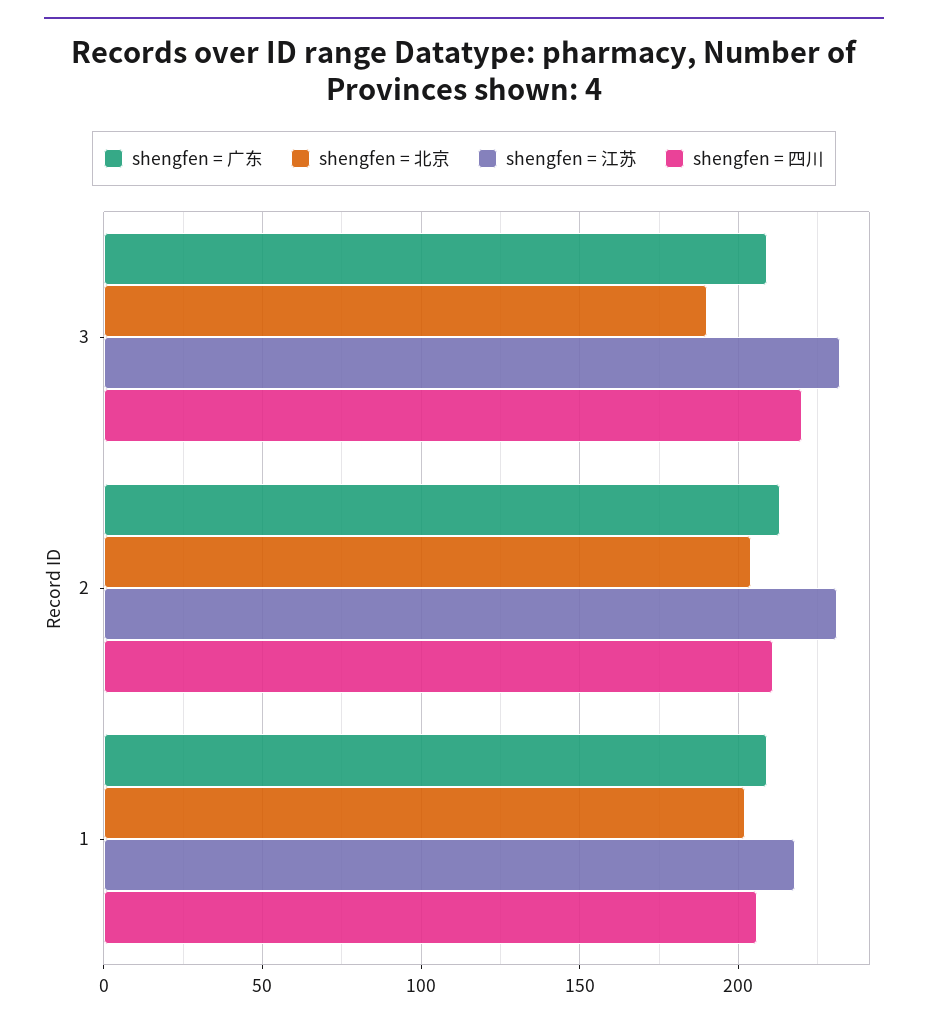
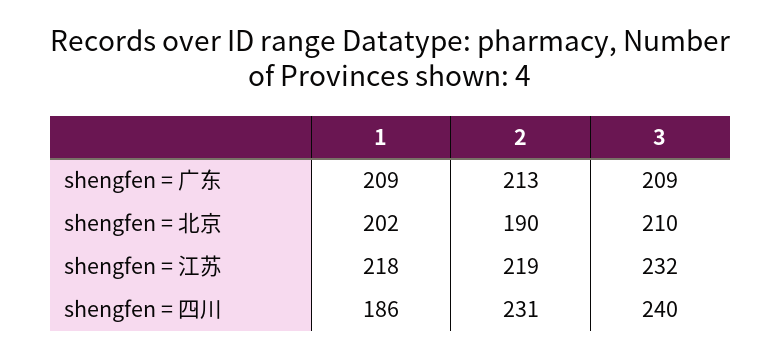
shengfen = 北京, 3: 190 -> 210
shengfen = 四川, 3: 220 -> 240
shengfen = 北京, 2: 205 -> 190
shengfen = 江苏, 2: 230 -> 219
shengfen = 四川, 2: 210 -> 231
shengfen = 四川, 1: 205 -> 186

